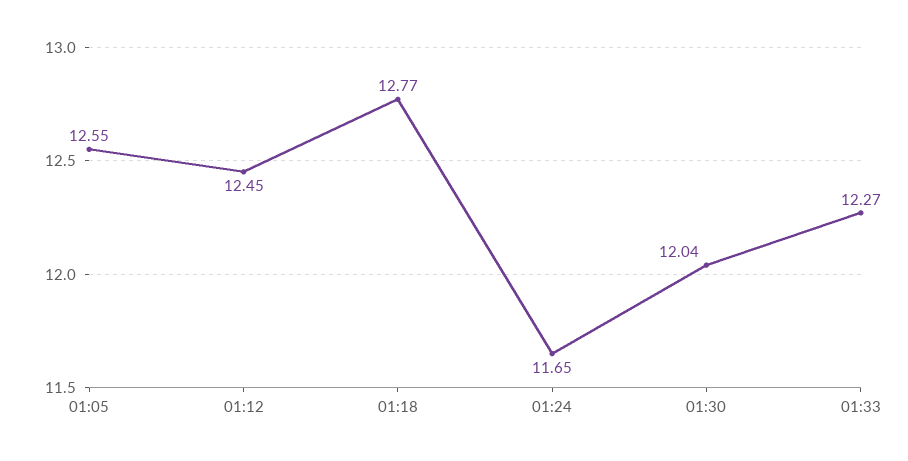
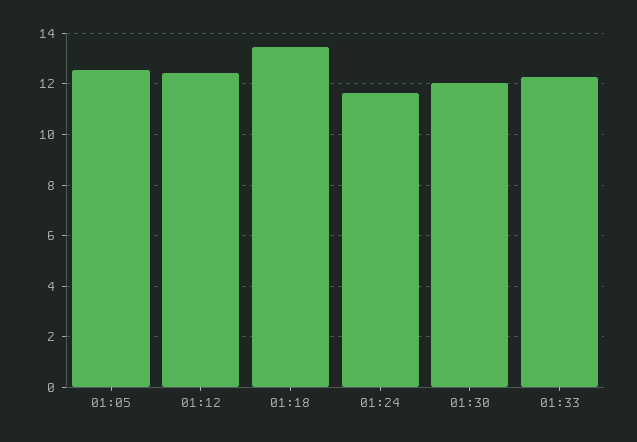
01:18: 12.77 -> 13.5

